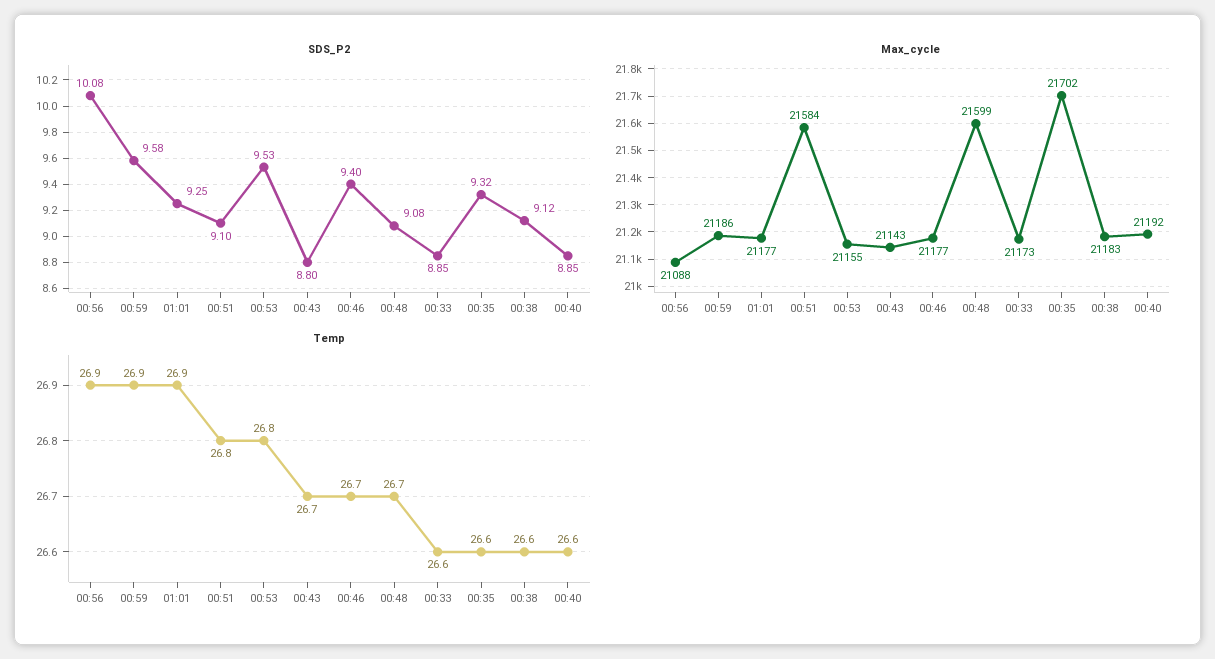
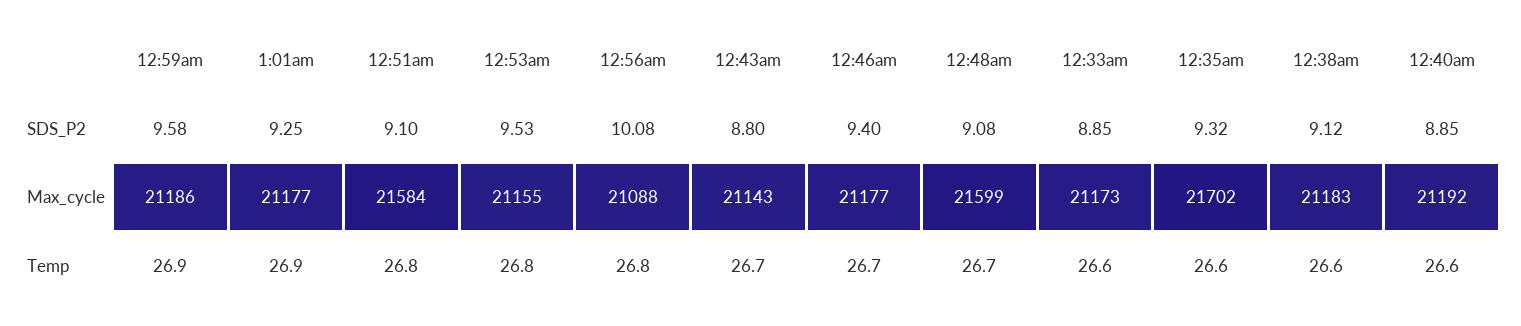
Temp, 00:56: 26.9 -> 26.8

